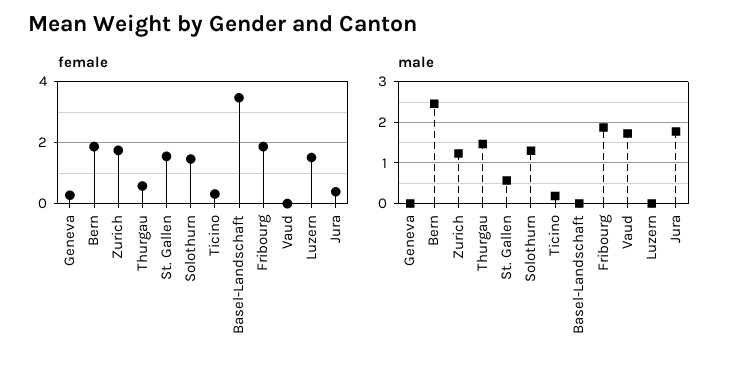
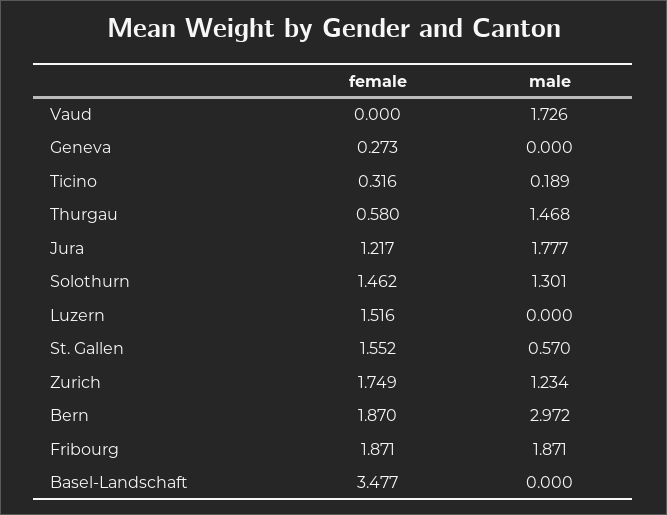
female, Jura: 0.4 -> 1.217
male, Bern: 2.4 -> 2.972

